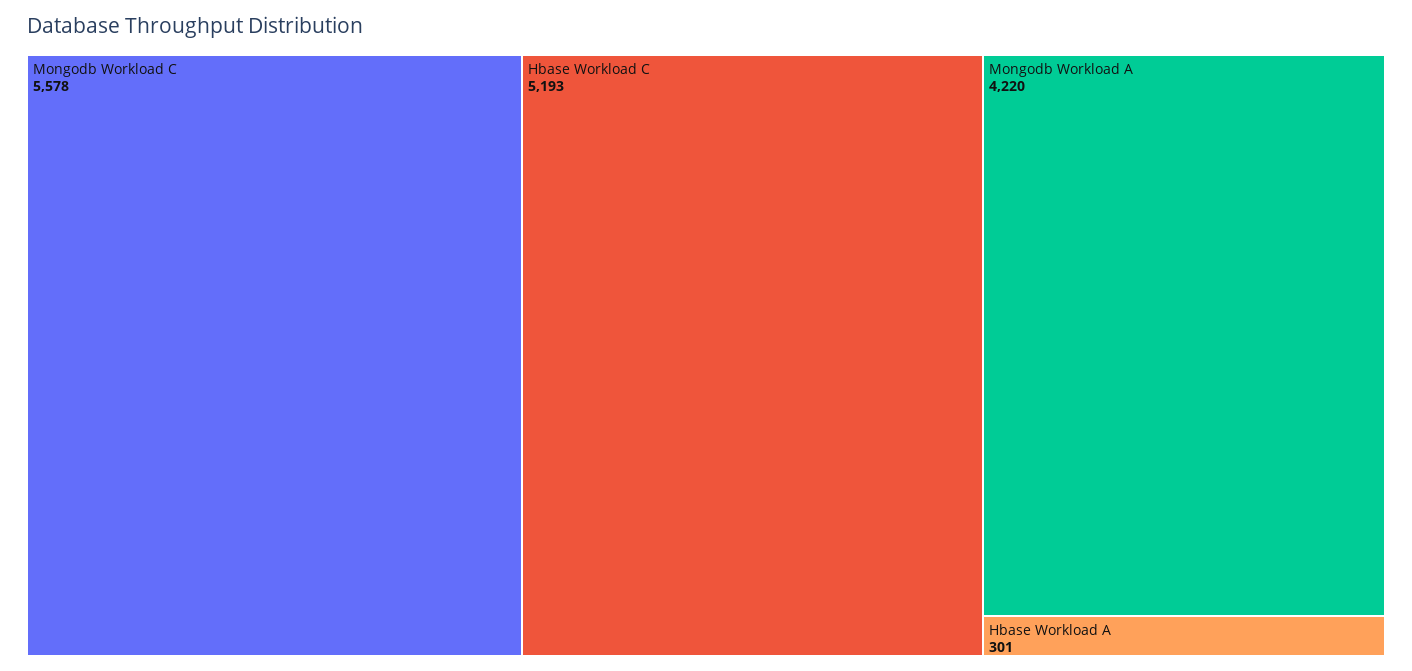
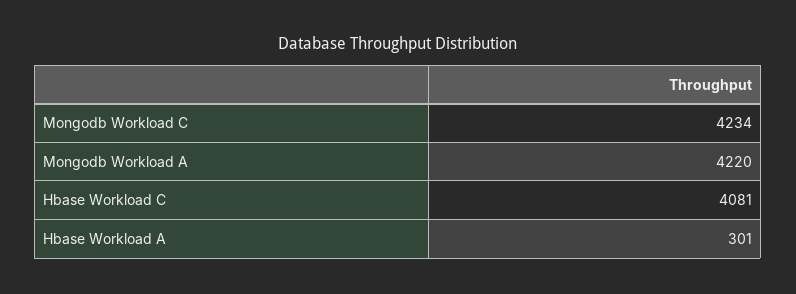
Mongodb Workload C: 5578 -> 4234
Hbase Workload C: 5193 -> 4081

